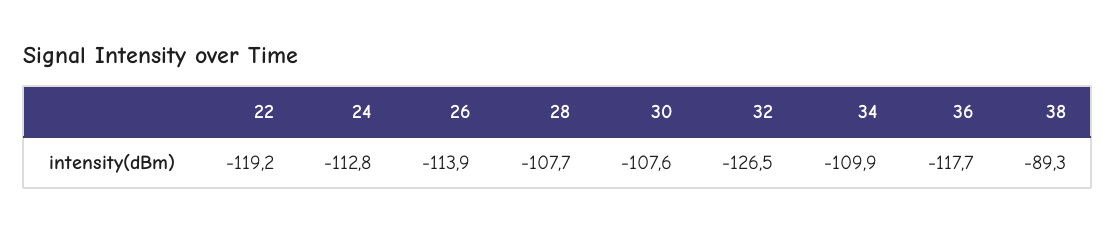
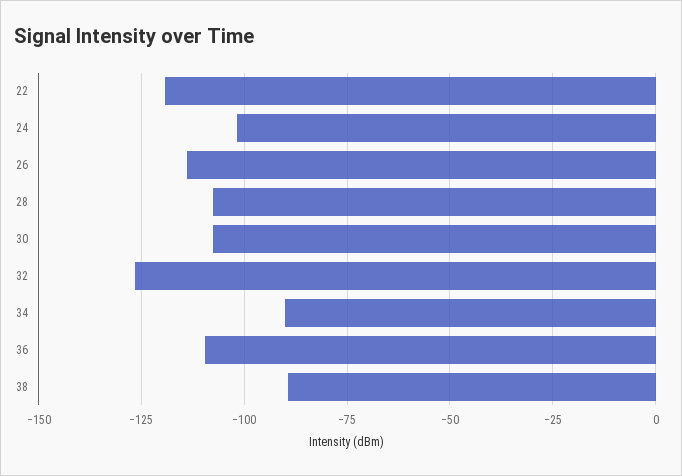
24: -112.8 -> -102.5
34: -109.9 -> -90
36: -117.7 -> -110

